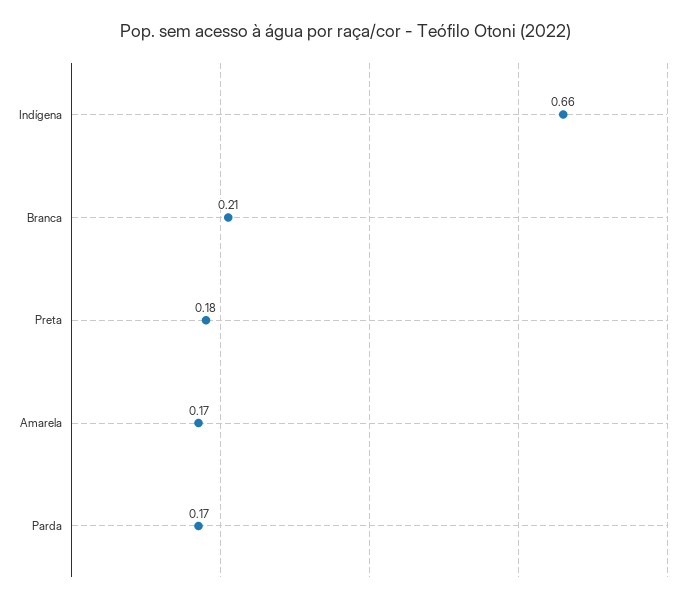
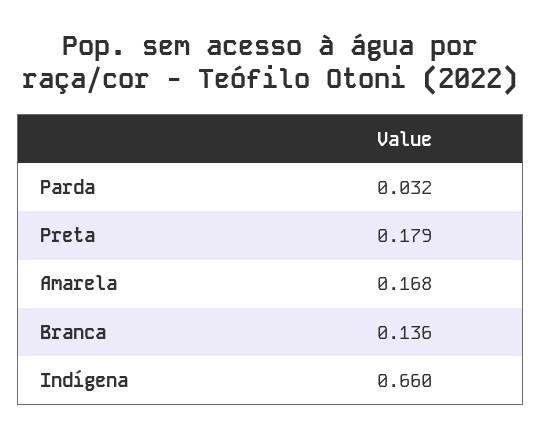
Branca: 0.21 -> 0.136
Parda: 0.17 -> 0.032

